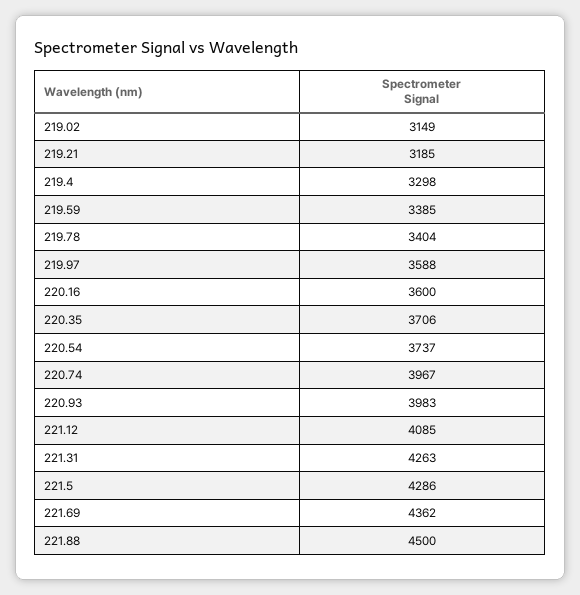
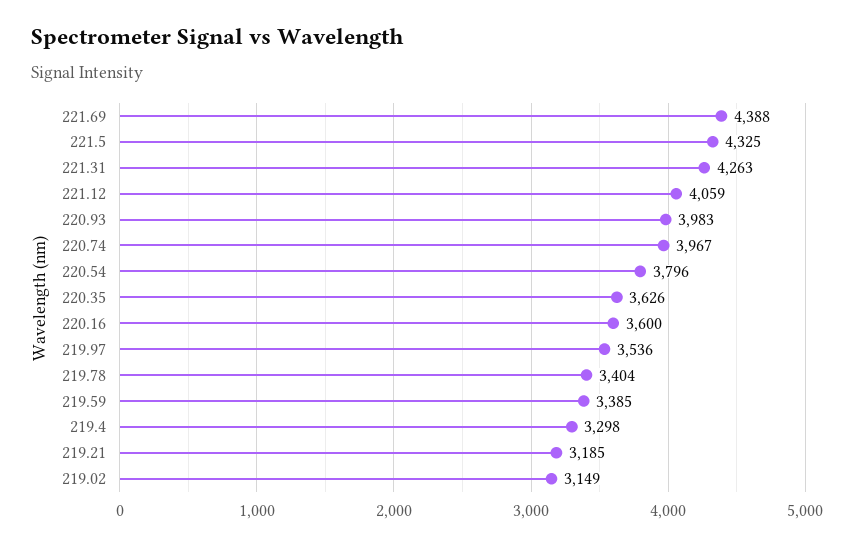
219.97: 3588 -> 3536
220.35: 3706 -> 3626
220.54: 3737 -> 3796
221.12: 4085 -> 4059
221.5: 4286 -> 4325
221.69: 4362 -> 4388
221.88: 4500 -> none

